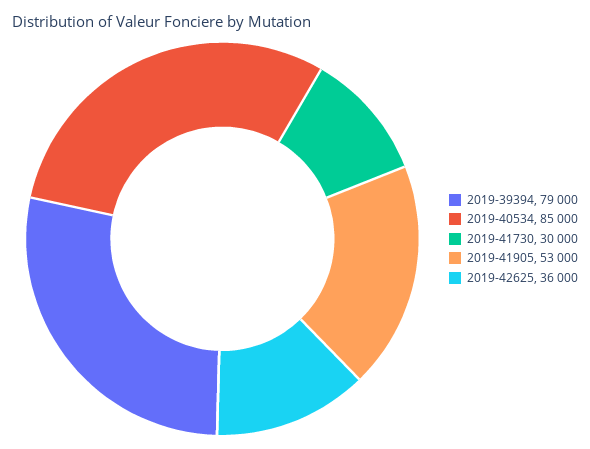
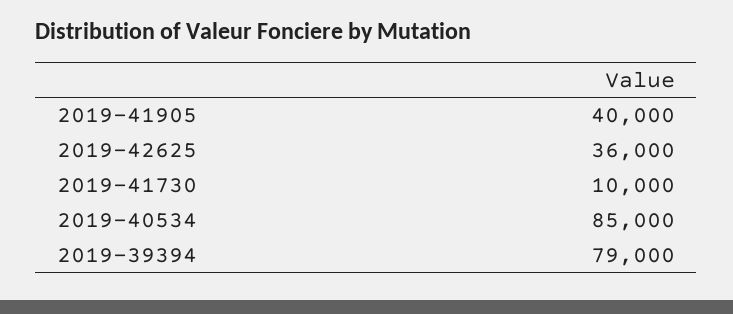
2019-41730: 30000 -> 10000
2019-41905: 53000 -> 40000

